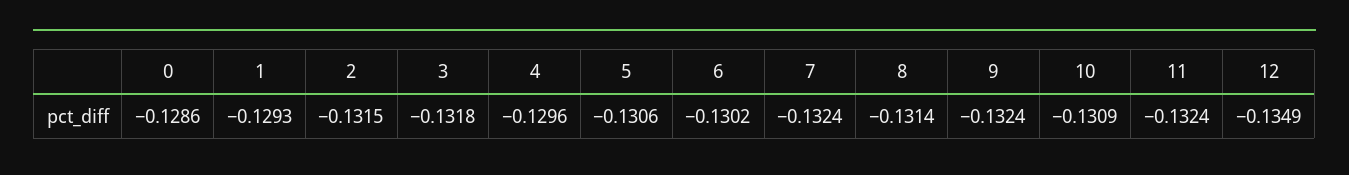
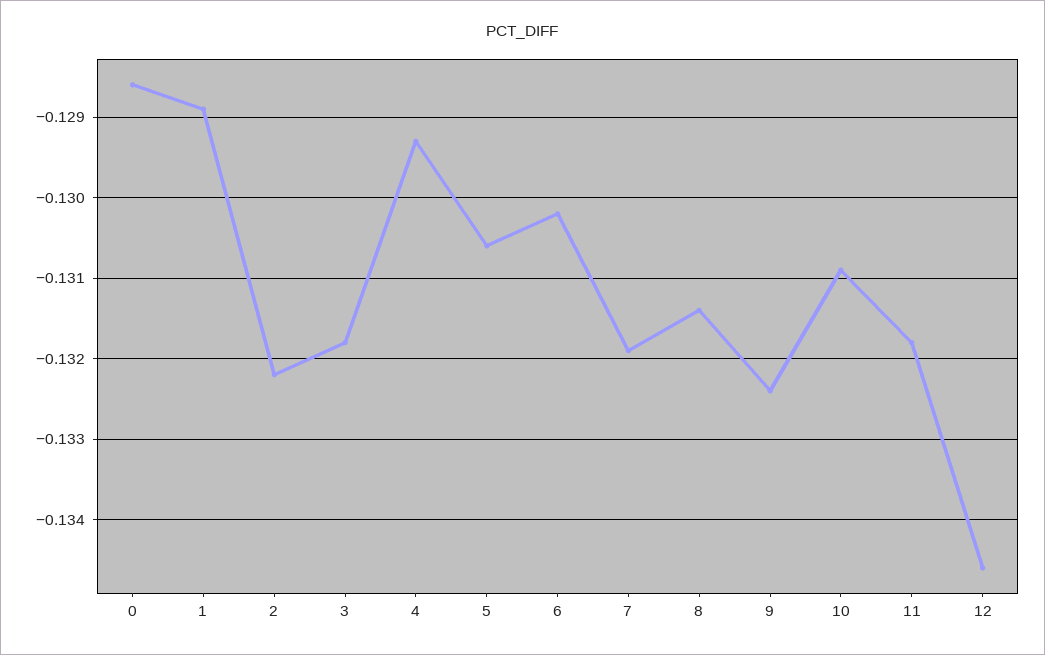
1: -0.1293 -> -0.1289
2: -0.1315 -> -0.1322
4: -0.1296 -> -0.1293
7: -0.1324 -> -0.1319
11: -0.1324 -> -0.1318
12: -0.1349 -> -0.1346

